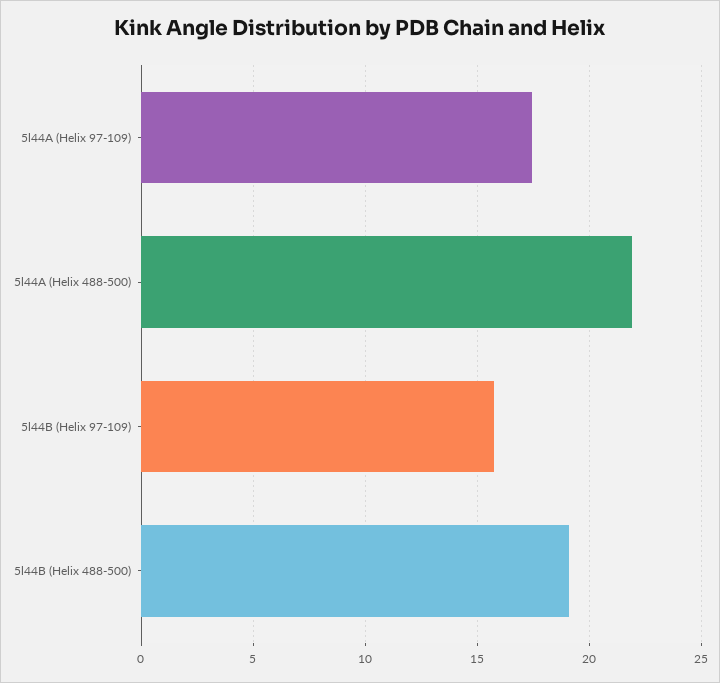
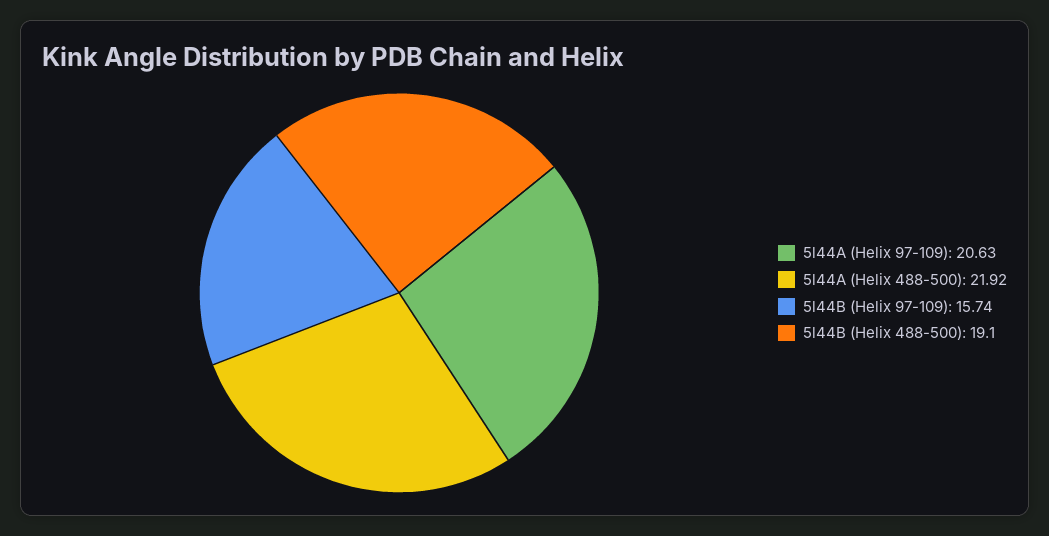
5l44A (Helix 97-109): 17.5 -> 20.63

